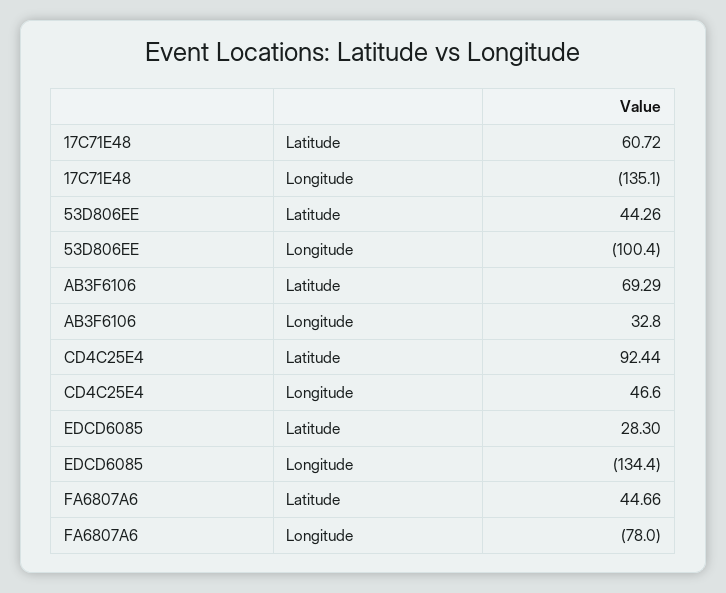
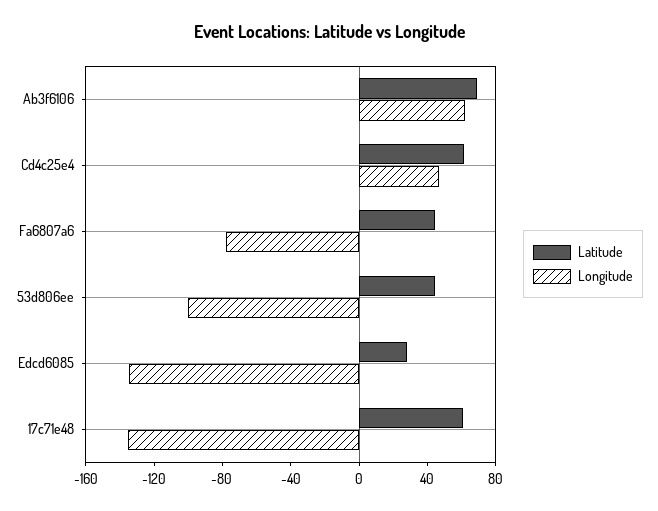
Longitude, AB3F6106: 32.8 -> 60
Latitude, CD4C25E4: 92.44 -> 60

